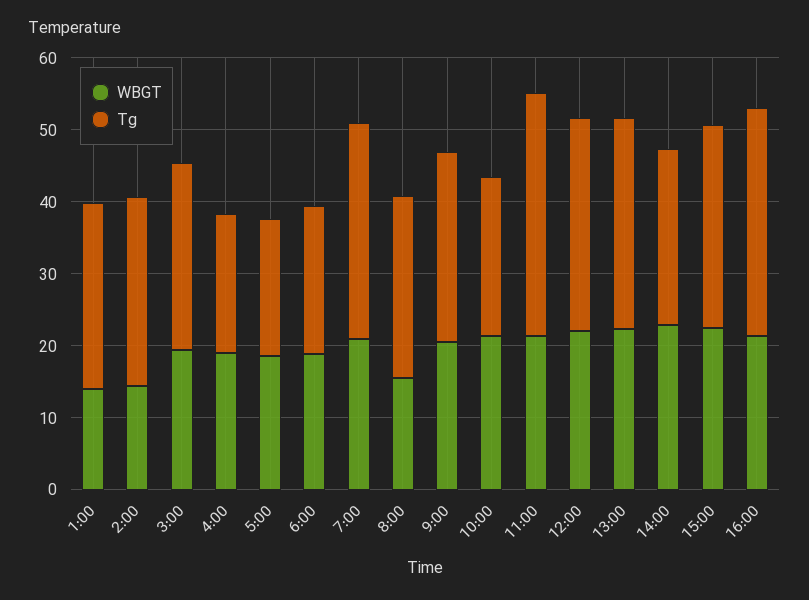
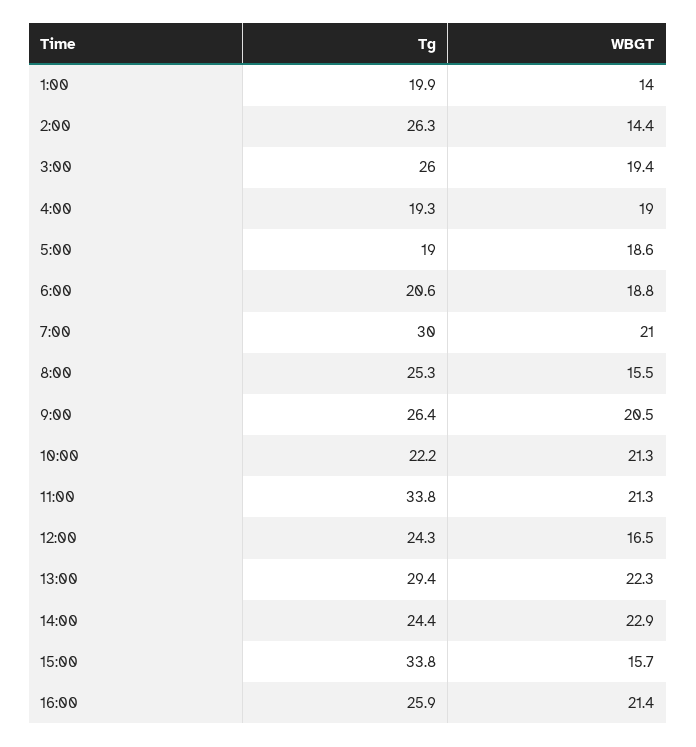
Tg, 1:00: 26 -> 19.9
WBGT, 12:00: 22 -> 16.5
Tg, 12:00: 30 -> 24.3
WBGT, 15:00: 22 -> 15.7
Tg, 15:00: 28 -> 33.8
Tg, 16:00: 32 -> 25.9

